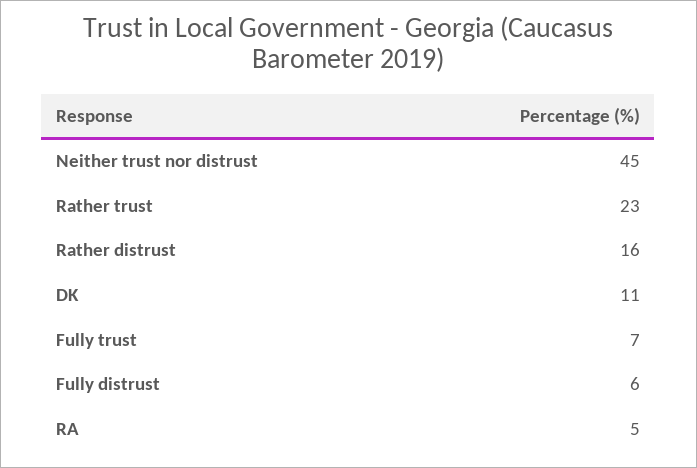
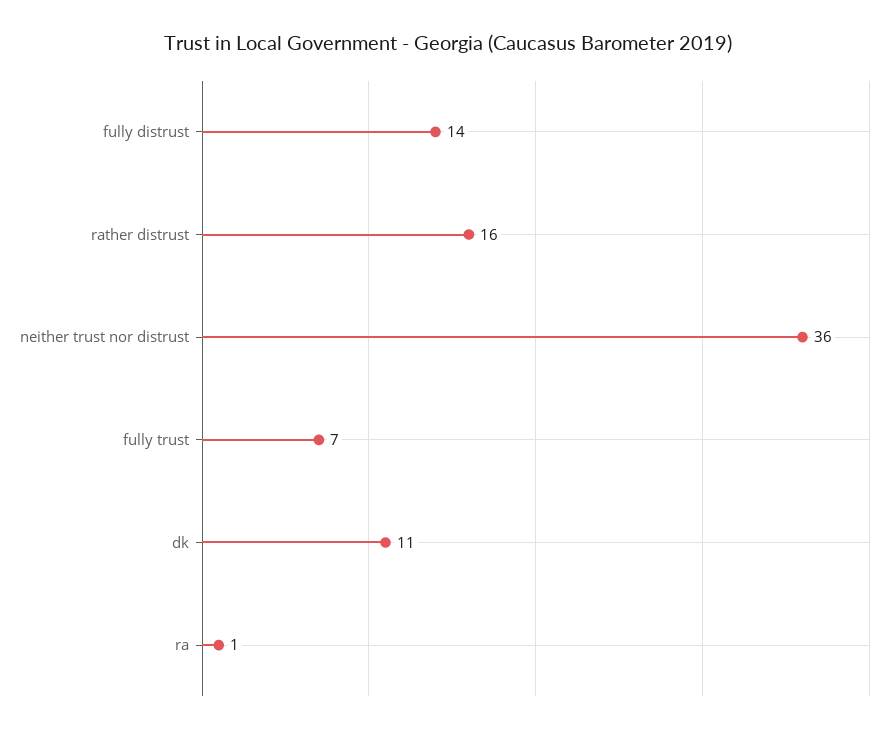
Neither trust nor distrust: 45 -> 36
Rather trust: 23 -> none
Fully distrust: 6 -> 14
RA: 5 -> 1

